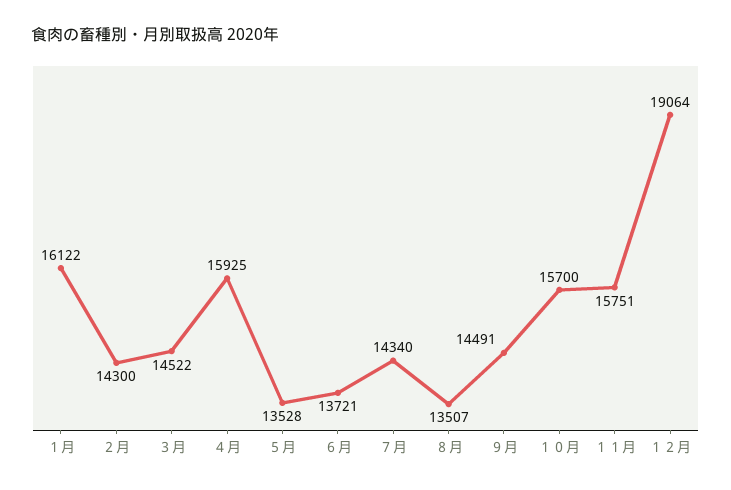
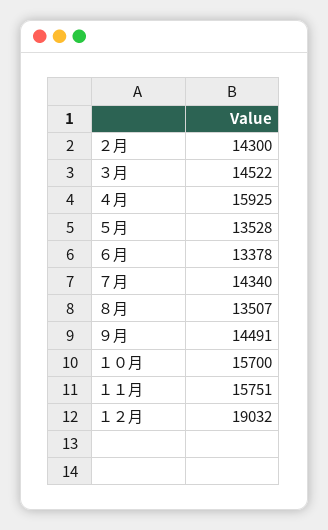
１月: 16122 -> none
６月: 13721 -> 13378
１２月: 19064 -> 19032

